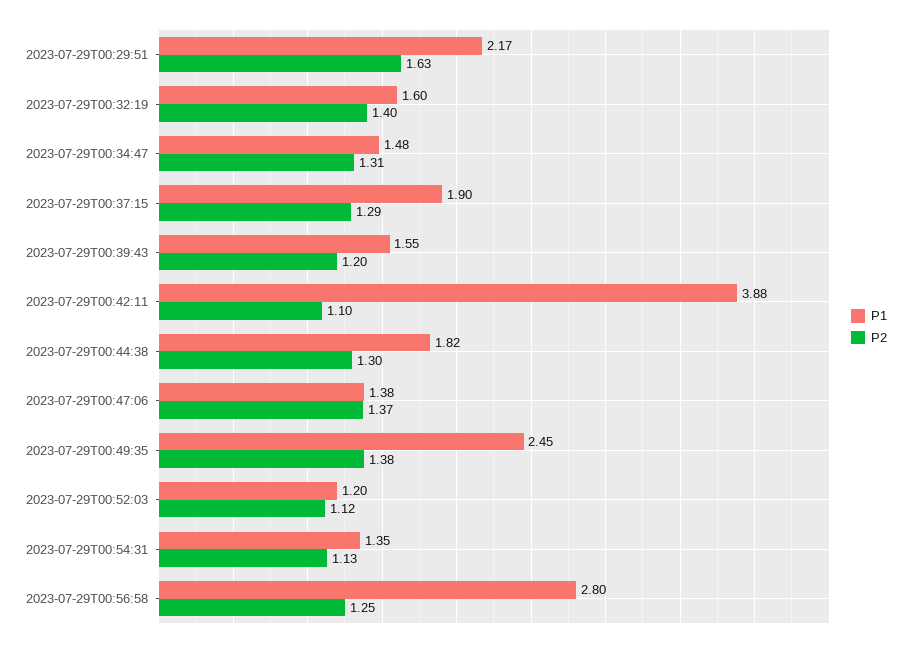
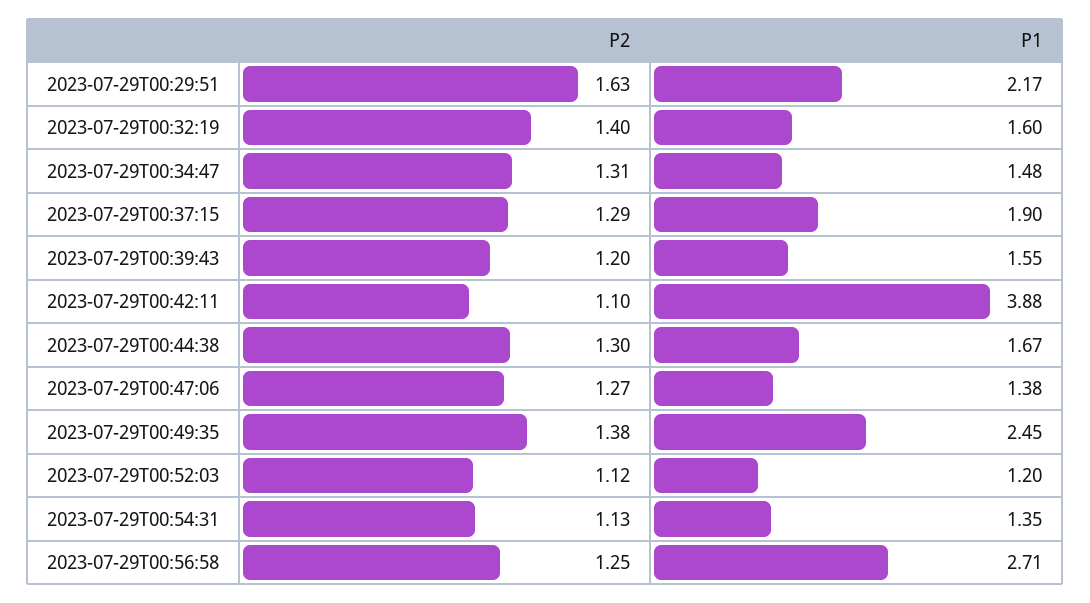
P1, 2023-07-29T00:44:38: 1.82 -> 1.67
P2, 2023-07-29T00:47:06: 1.37 -> 1.27
P1, 2023-07-29T00:56:58: 2.8 -> 2.71

